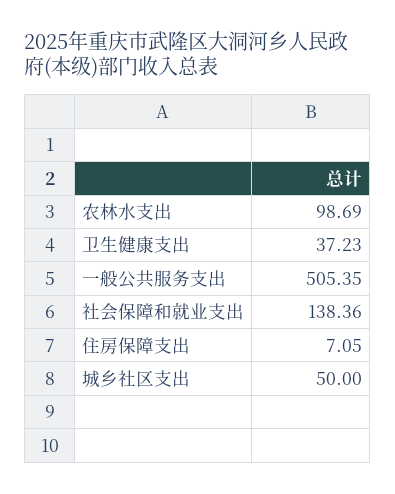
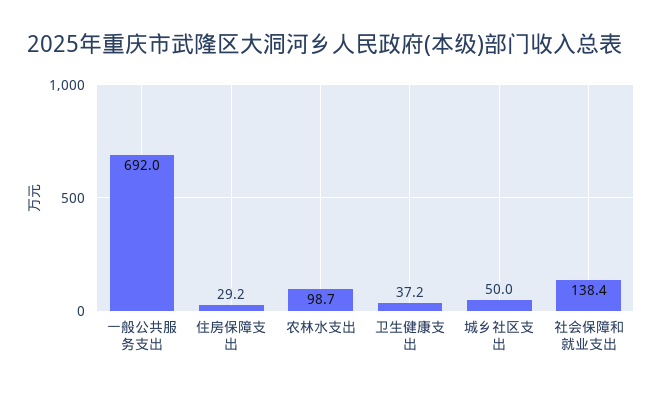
一般公共服务支出: 505.35 -> 692
住房保障支出: 7.05 -> 29.2

